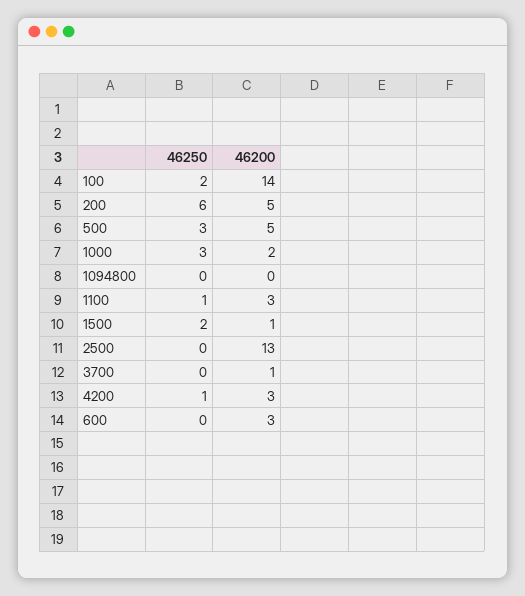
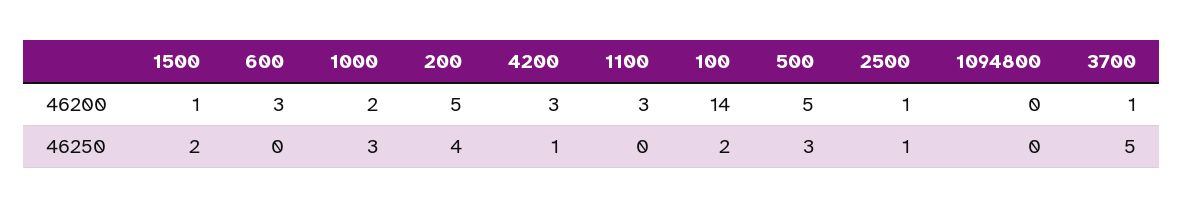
46250, 200: 6 -> 4
46250, 1100: 1 -> 0
46250, 2500: 0 -> 1
46200, 2500: 13 -> 1
46250, 3700: 0 -> 5

